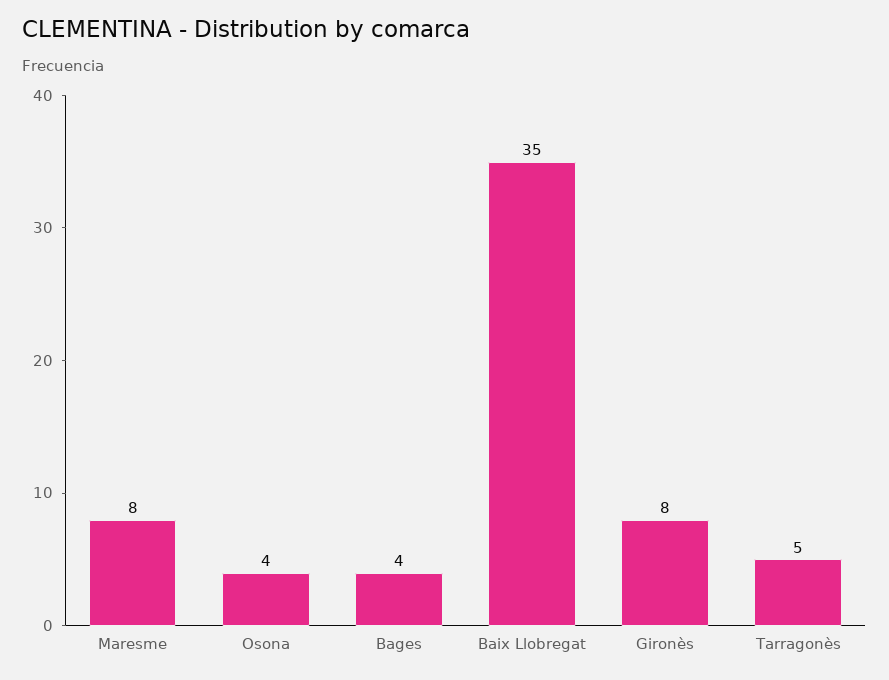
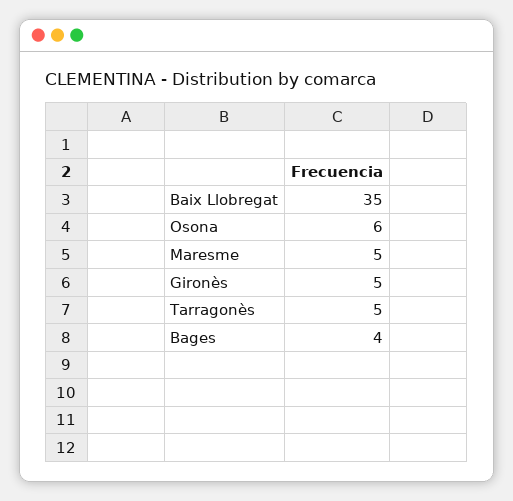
Maresme: 8 -> 5
Osona: 4 -> 6
Gironès: 8 -> 5

